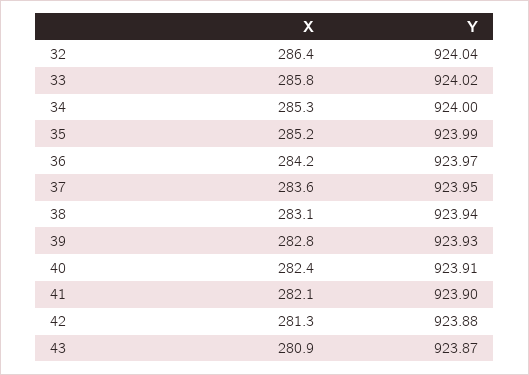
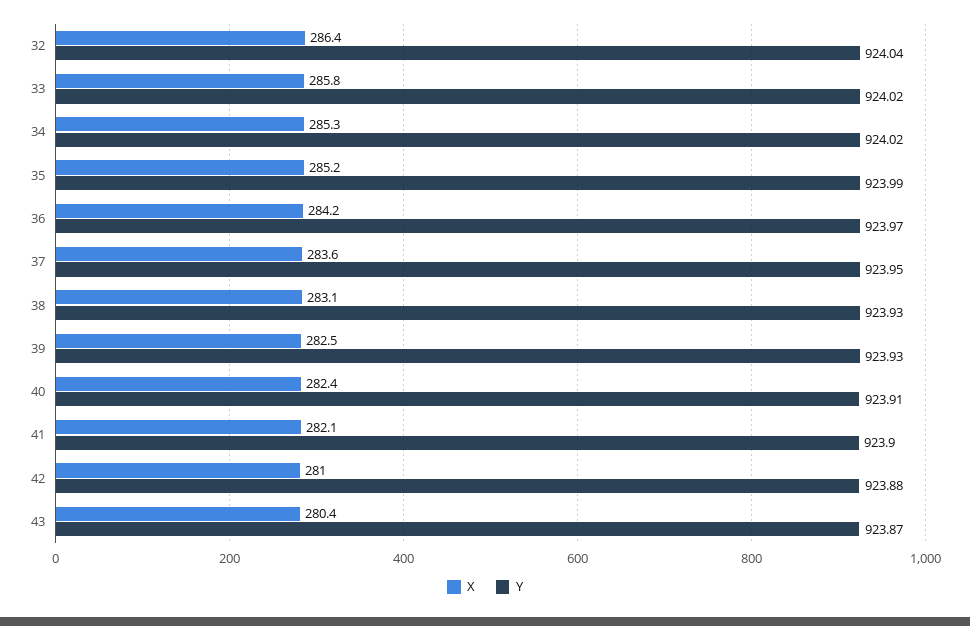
Y, 34: 924 -> 924.02
Y, 38: 923.94 -> 923.93
X, 39: 282.8 -> 282.5
X, 42: 281.3 -> 281
X, 43: 280.9 -> 280.4

